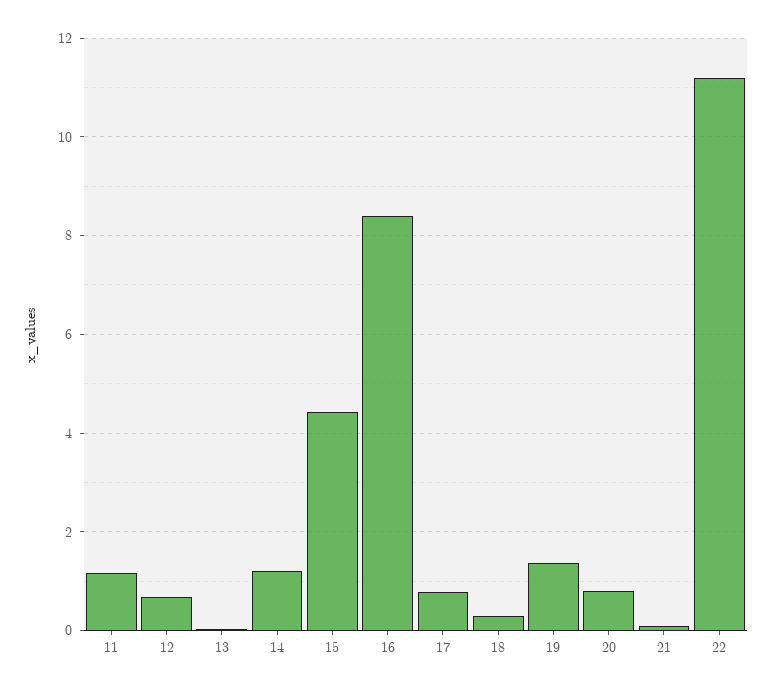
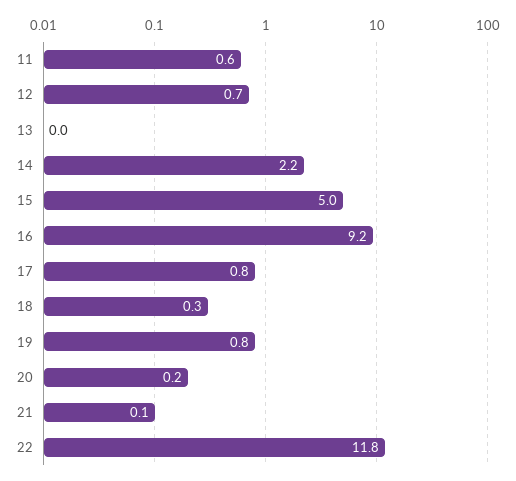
11: 1.2 -> 0.6
14: 1.2 -> 2.2
15: 4.4 -> 5
16: 8.4 -> 9.2
19: 1.4 -> 0.8
20: 0.8 -> 0.2
22: 11.2 -> 11.8

